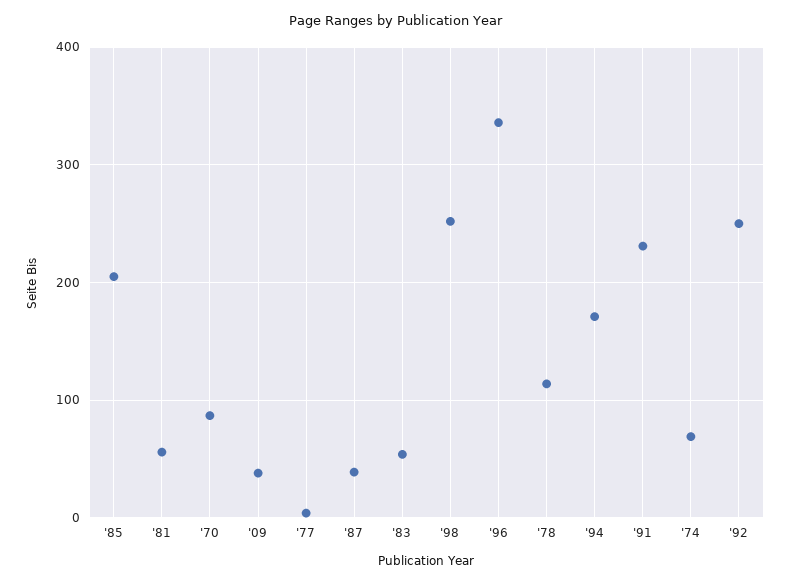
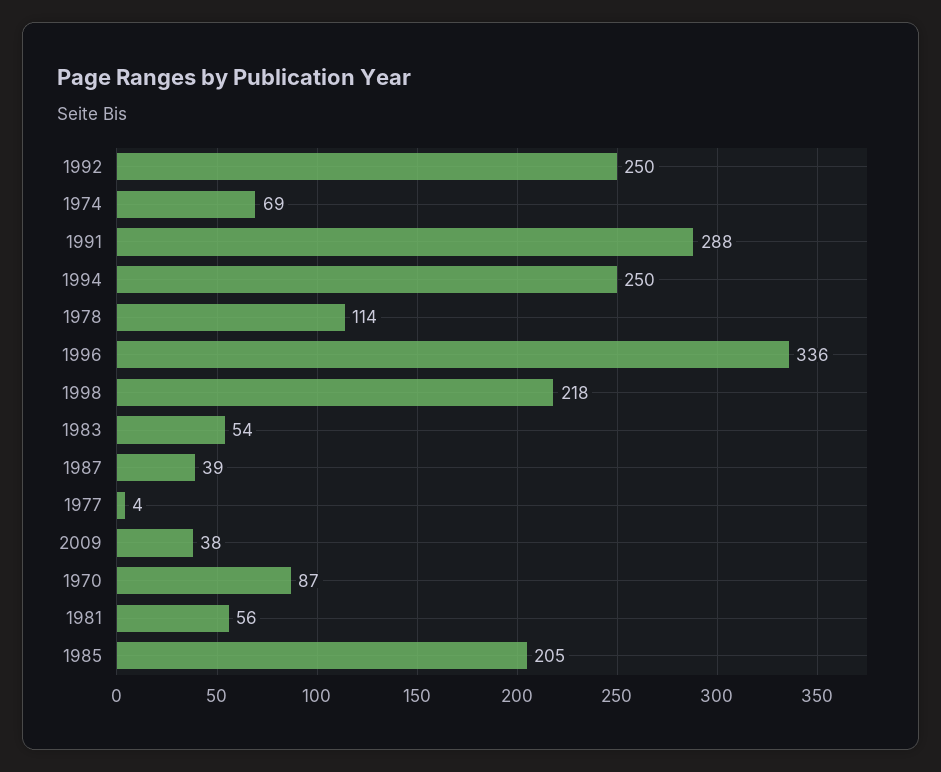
'98: 250 -> 218
'94: 170 -> 250
'91: 230 -> 288

